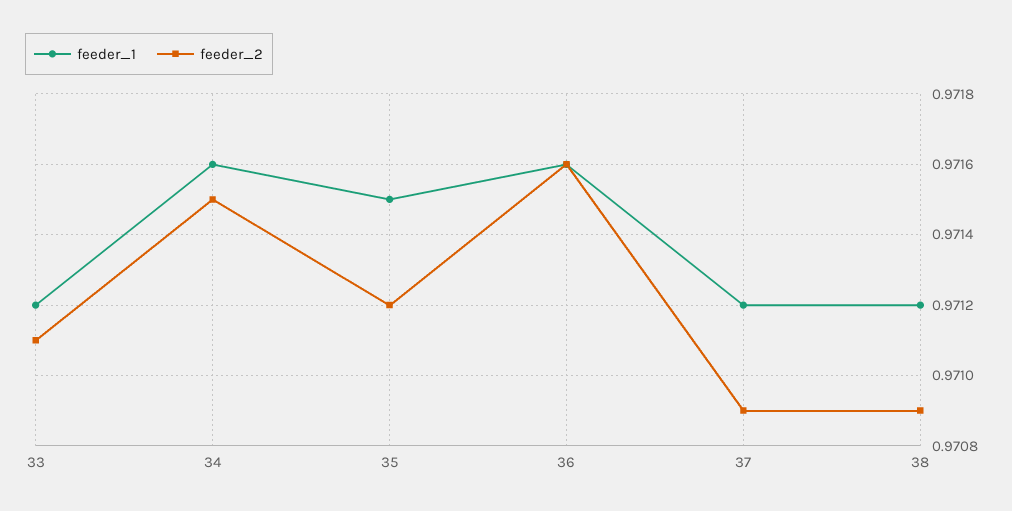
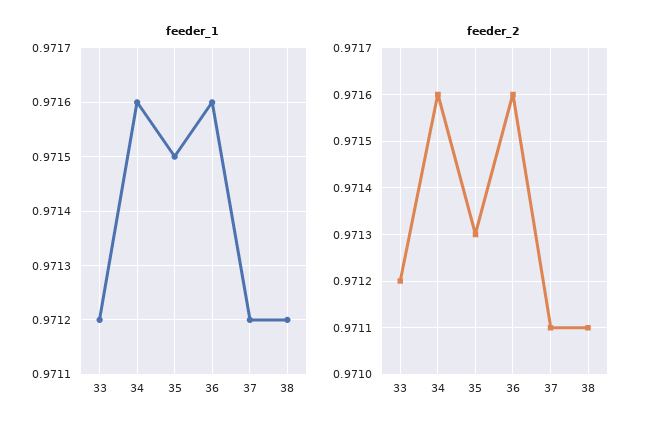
feeder_2, 33: 0.9711 -> 0.9712
feeder_2, 34: 0.9715 -> 0.9716
feeder_2, 35: 0.9712 -> 0.9713
feeder_2, 37: 0.9709 -> 0.9711
feeder_2, 38: 0.9709 -> 0.9711

